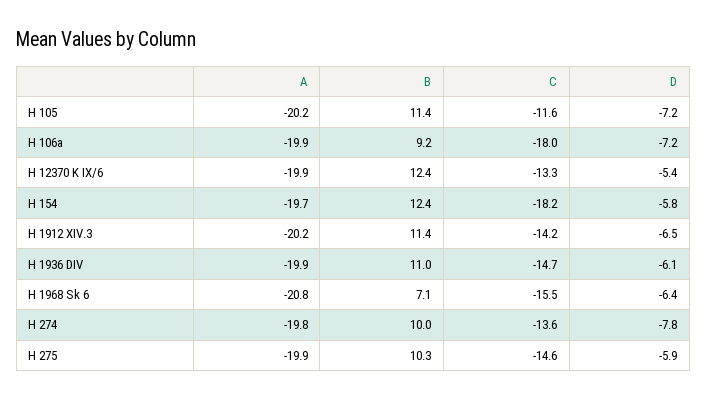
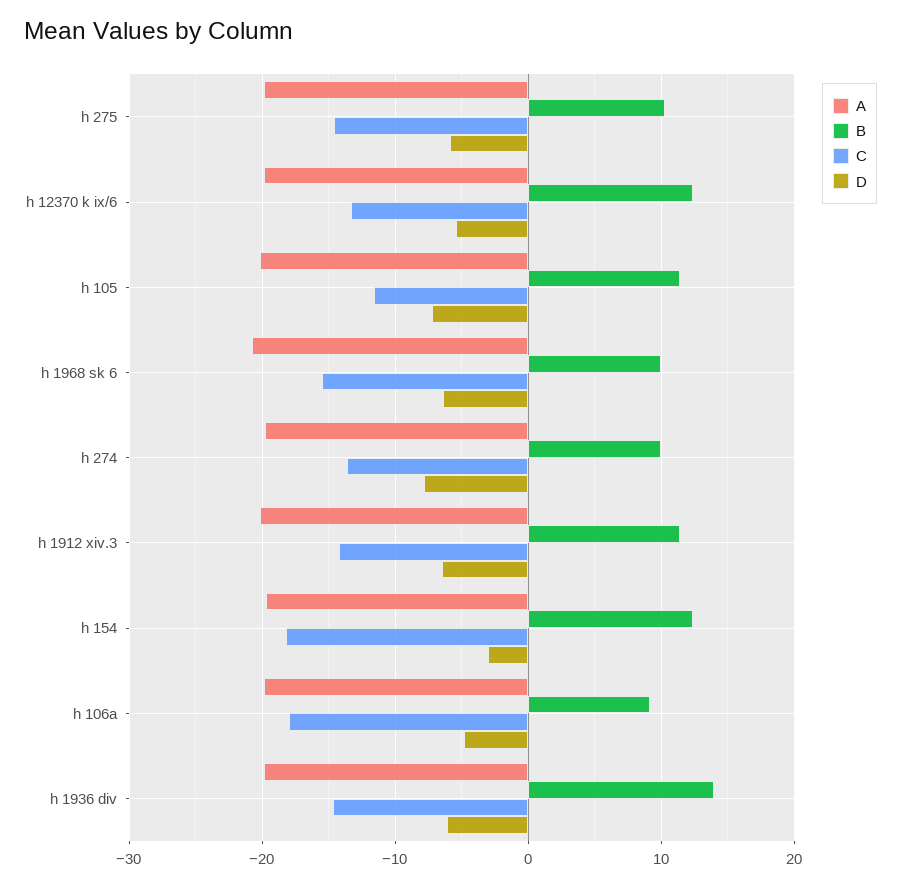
D, H 106a: -7.2 -> -5
D, H 154: -5.8 -> -3
B, H 1936 DIV: 11 -> 14
B, H 1968 Sk 6: 7.1 -> 10

